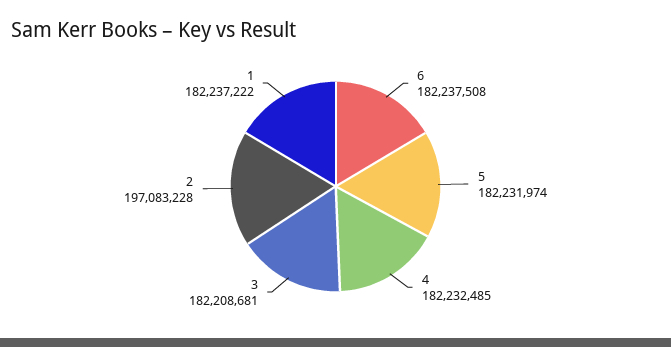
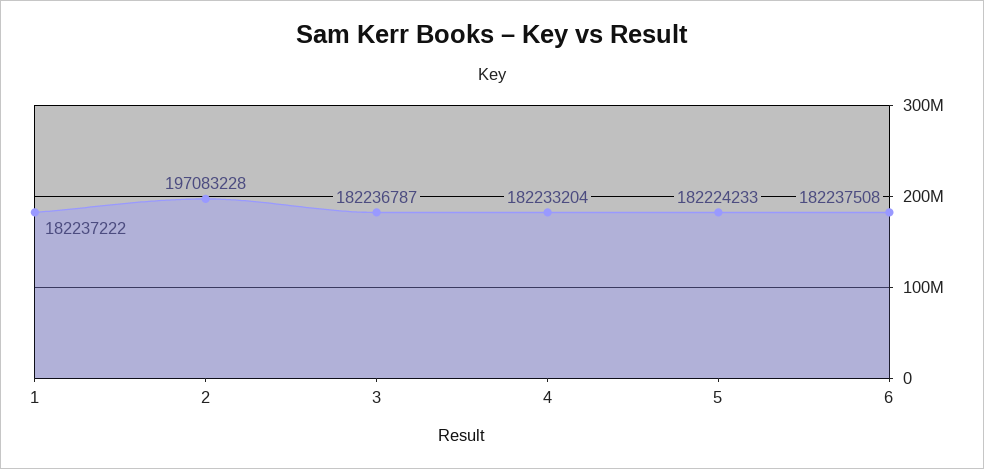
5: 182231974 -> 182224233
4: 182232485 -> 182233204
3: 182208681 -> 182236787

